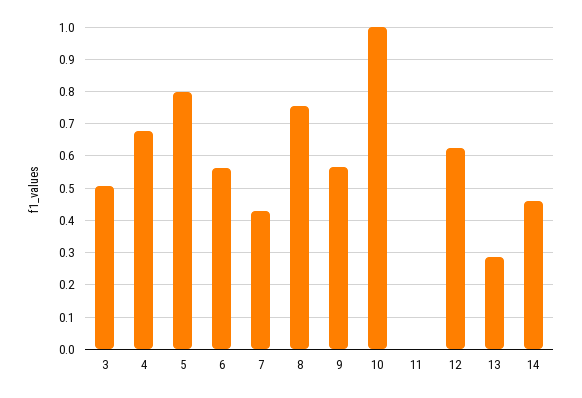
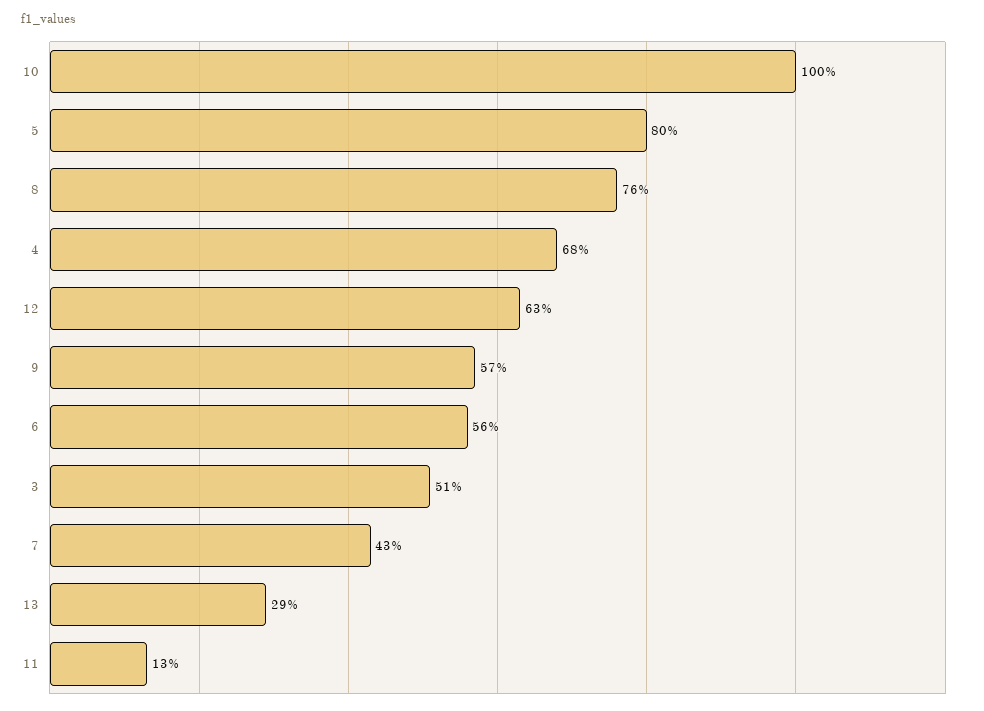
11: 0 -> 0.13
14: 0.46 -> none

